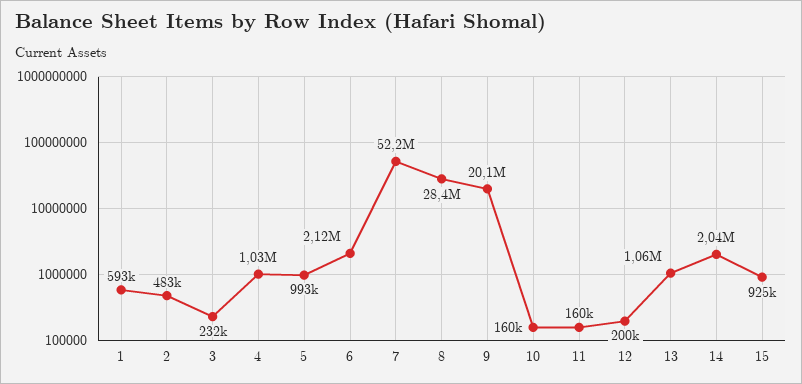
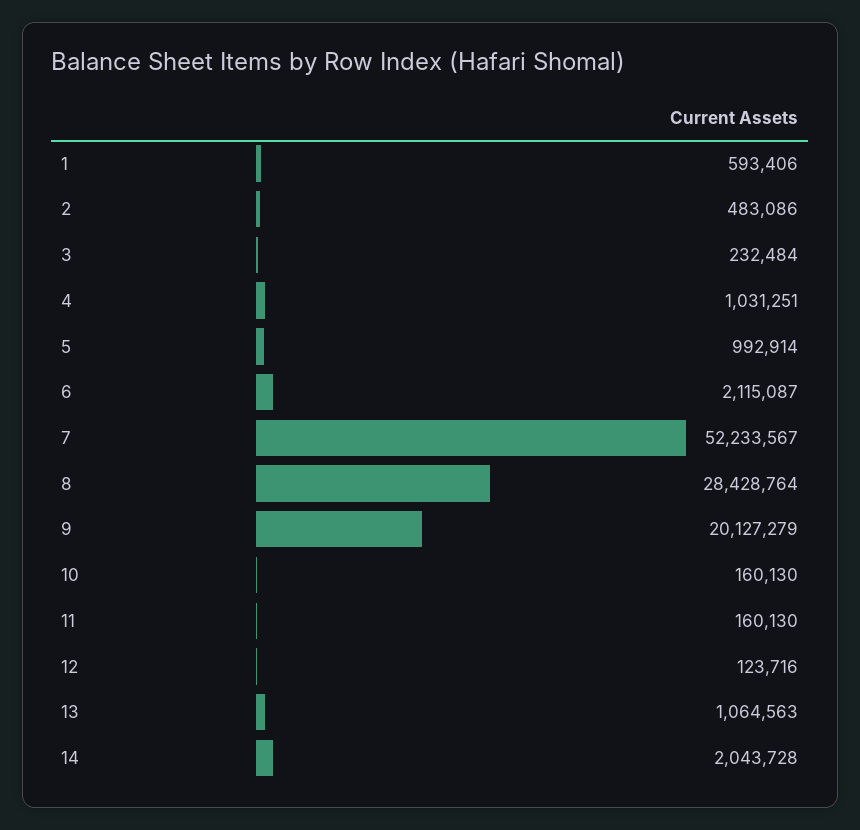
12: 200000 -> 123716
15: 925000 -> none

